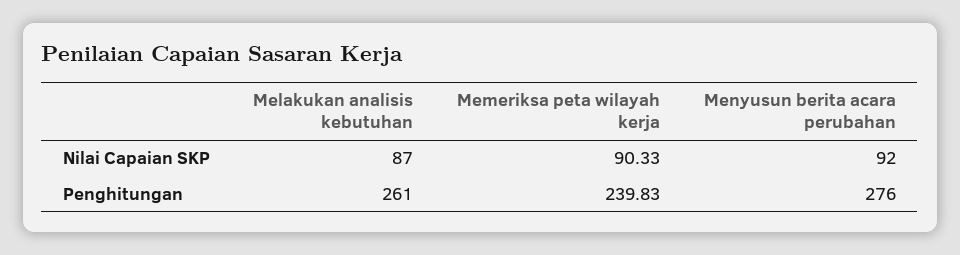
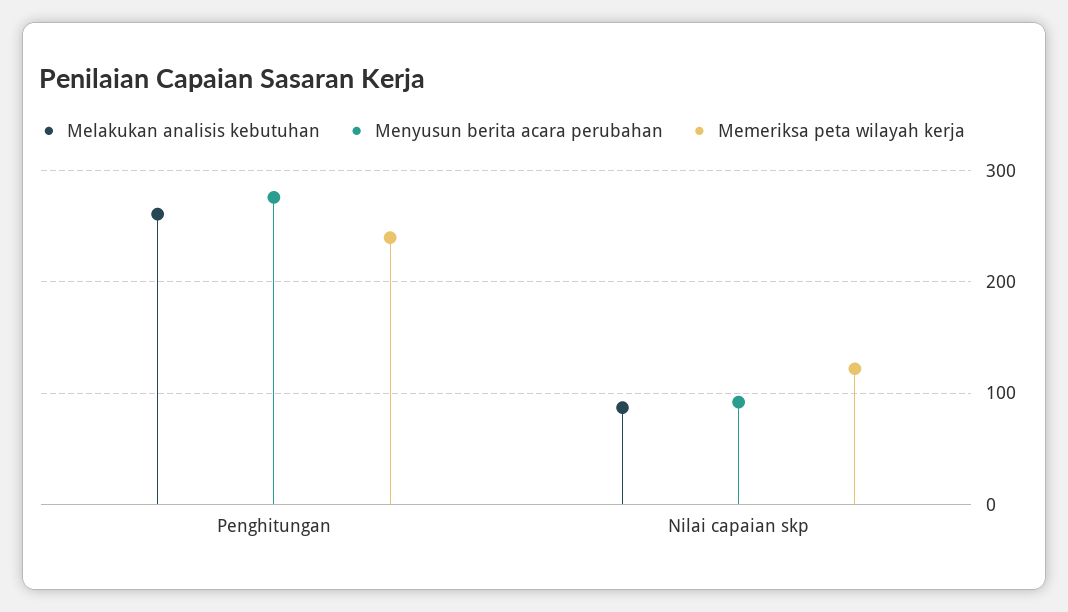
Memeriksa peta wilayah kerja, Nilai Capaian SKP: 90.33 -> 120

